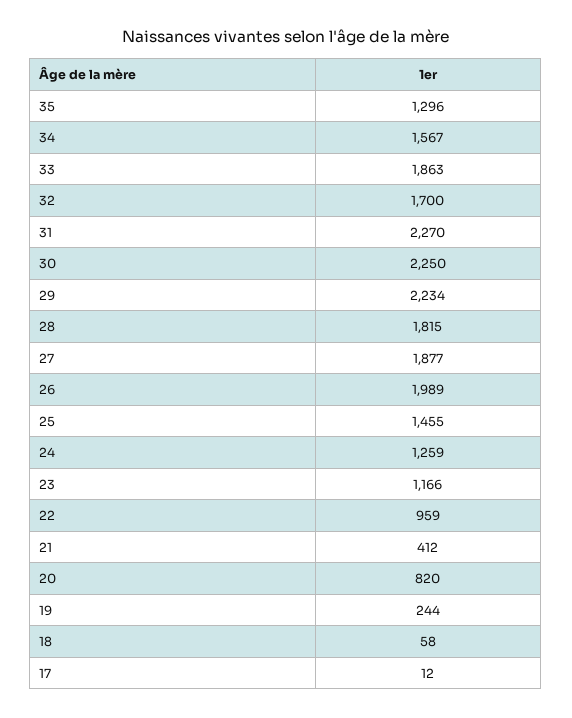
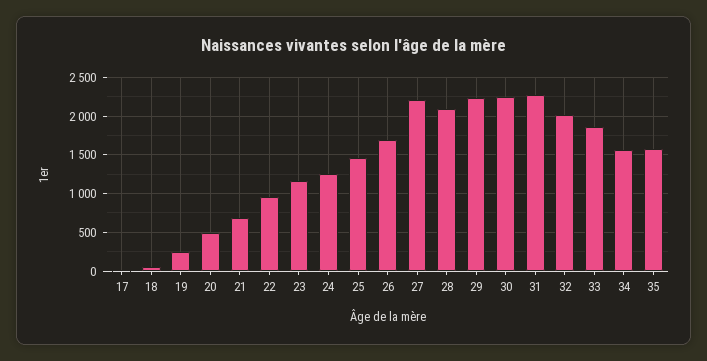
35: 1296 -> 1600
32: 1700 -> 2000
28: 1815 -> 2100
27: 1877 -> 2200
26: 1989 -> 1700
21: 412 -> 700
20: 820 -> 500

